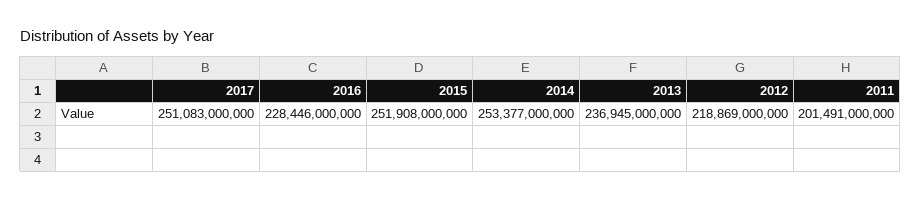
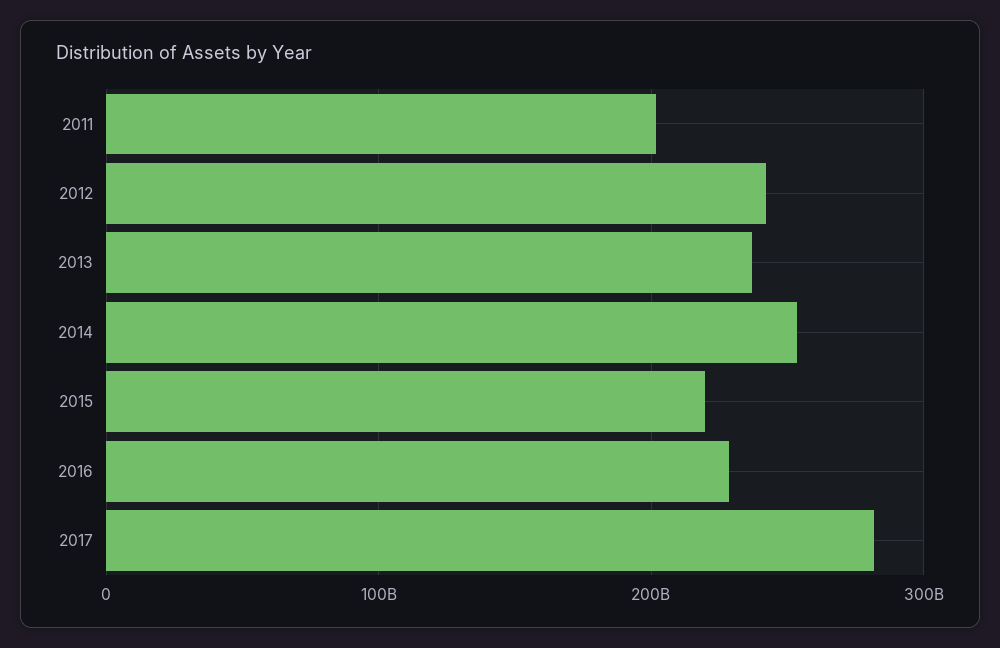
2017: 251083000000 -> 280000000000
2015: 251908000000 -> 220000000000
2012: 218869000000 -> 240000000000

